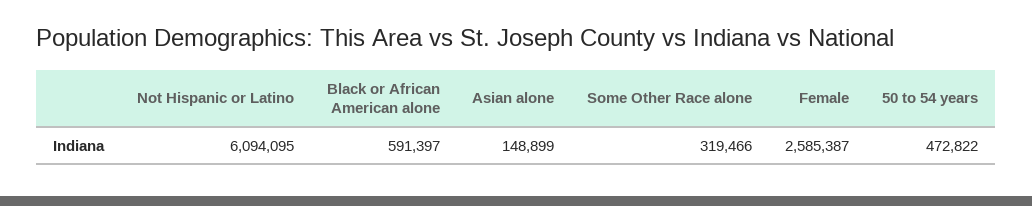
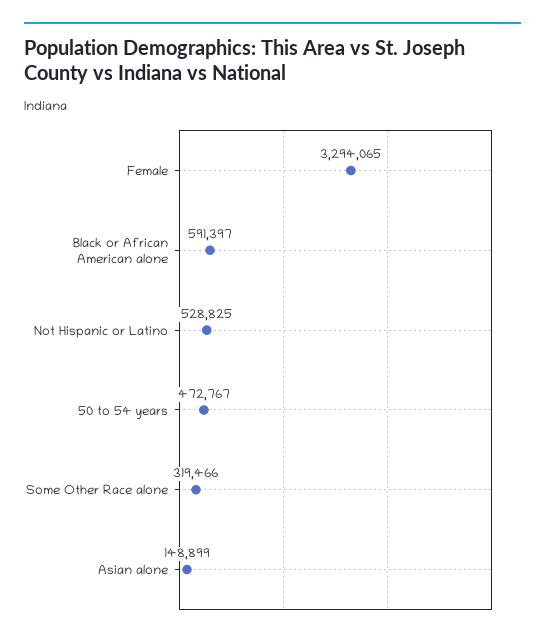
Not Hispanic or Latino: 6094095 -> 528825
Female: 2585387 -> 3294065
50 to 54 years: 472822 -> 472767

